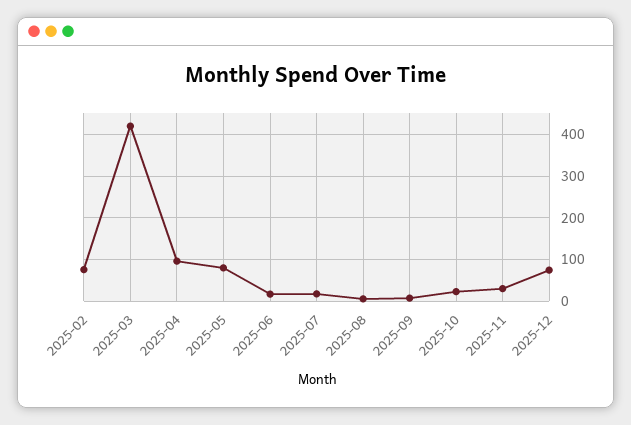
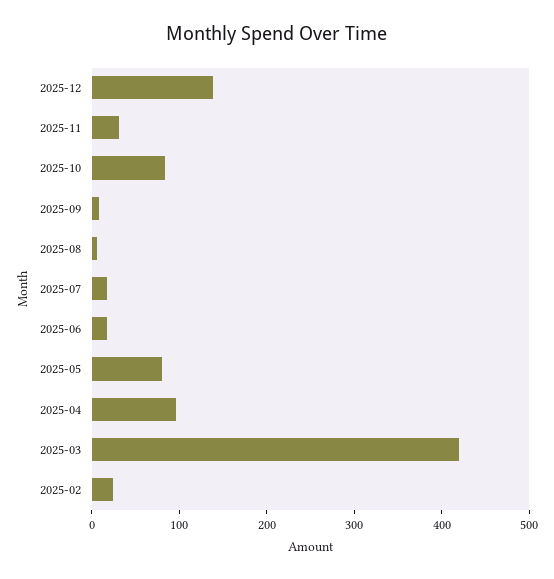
2025-02: 80 -> 20
2025-10: 20 -> 80
2025-12: 80 -> 140

